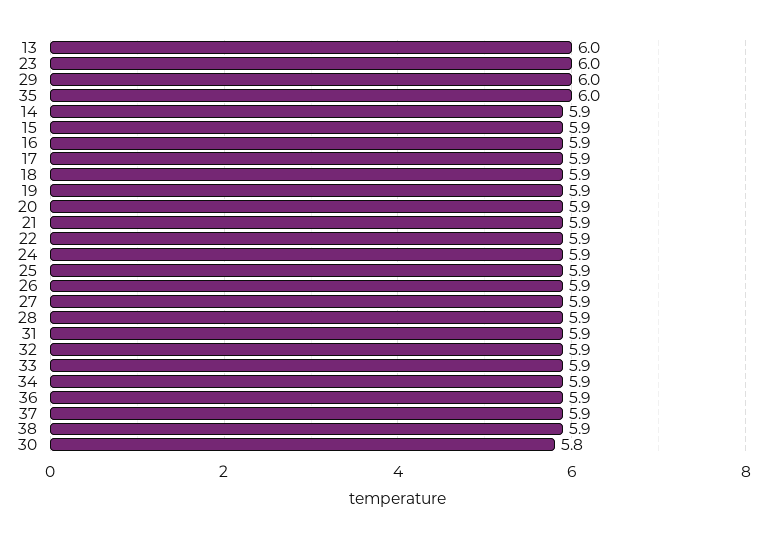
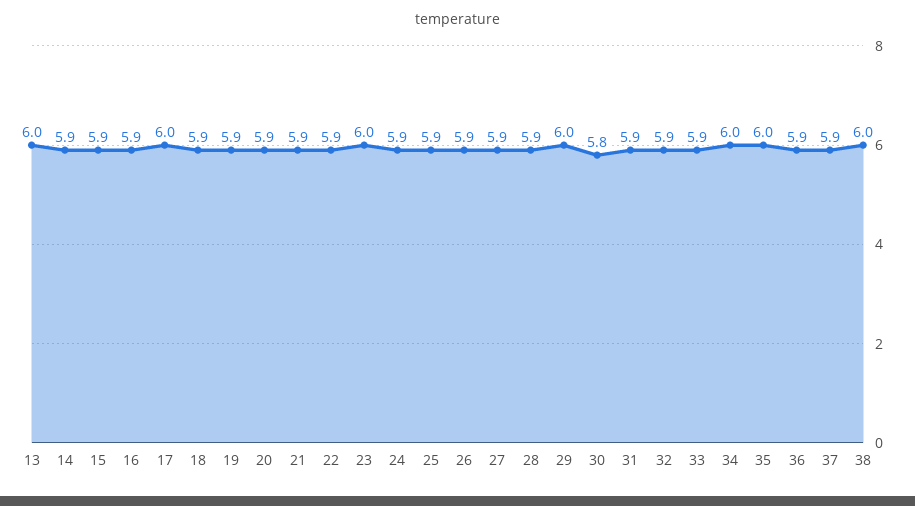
17: 5.9 -> 6
34: 5.9 -> 6
38: 5.9 -> 6

